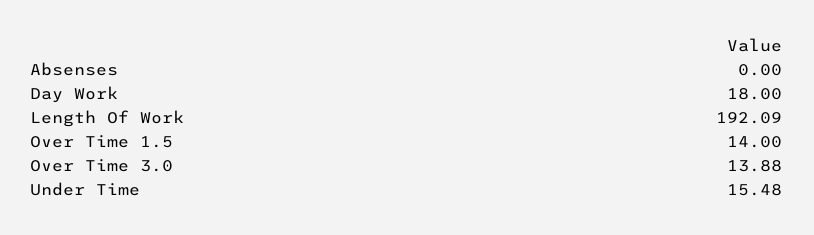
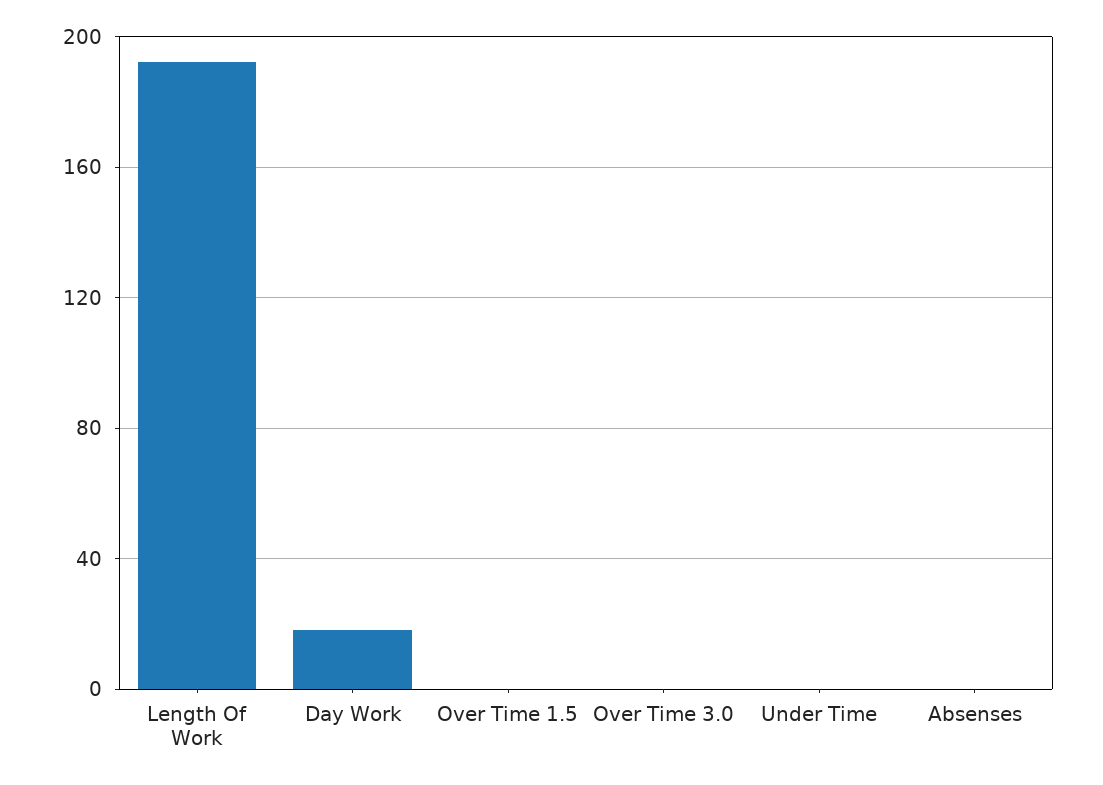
Over Time 1.5: 14 -> 0
Over Time 3.0: 13.88 -> 0
Under Time: 15.48 -> 0

